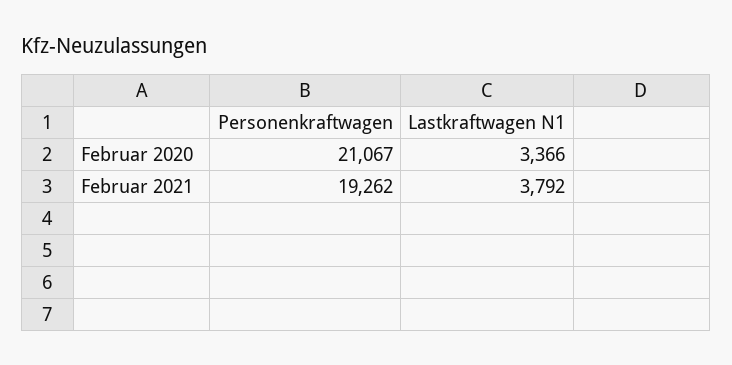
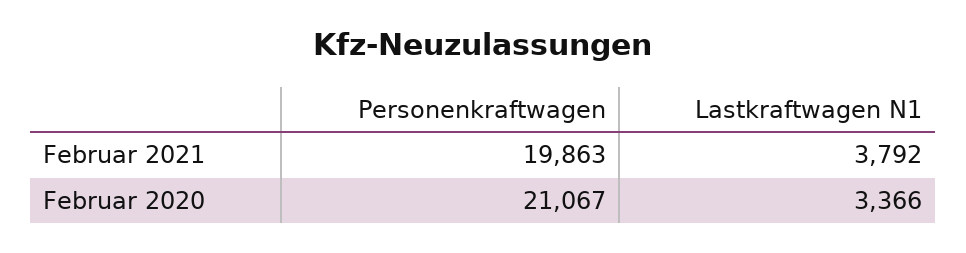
Personenkraftwagen, Februar 2021: 19262 -> 19863

